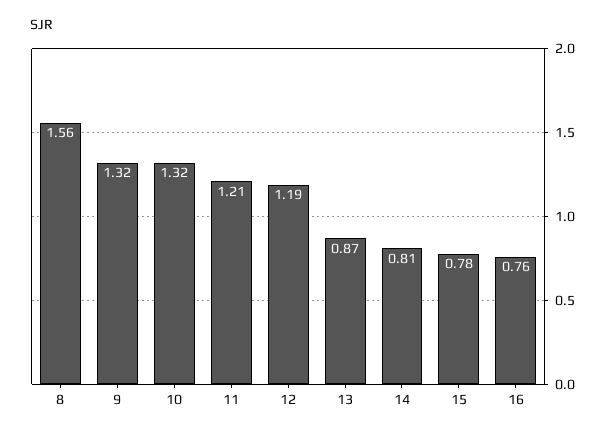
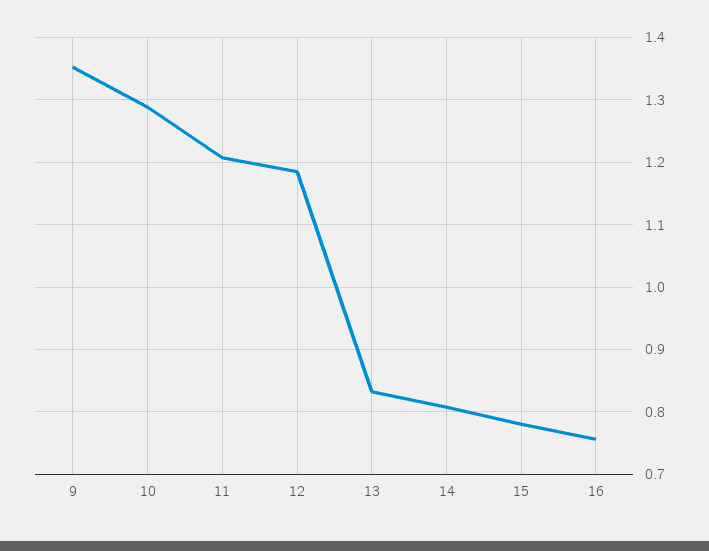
8: 1.56 -> none
9: 1.32 -> 1.35
10: 1.32 -> 1.29
13: 0.87 -> 0.83

